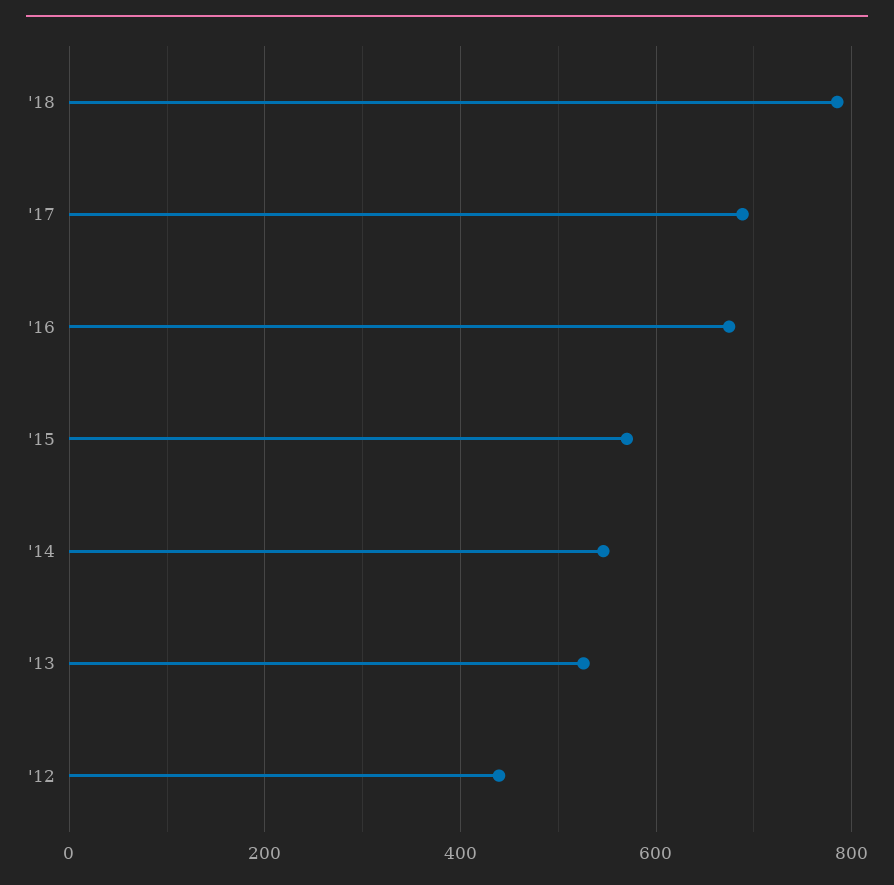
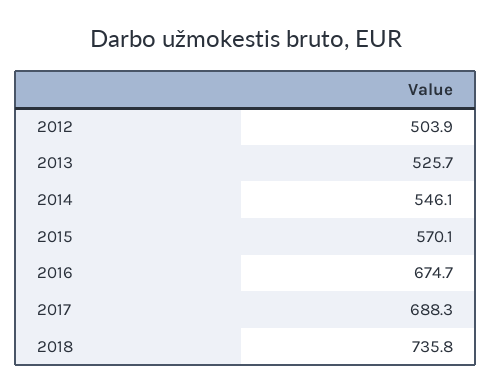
'18: 780 -> 735.8
'12: 440 -> 503.9

